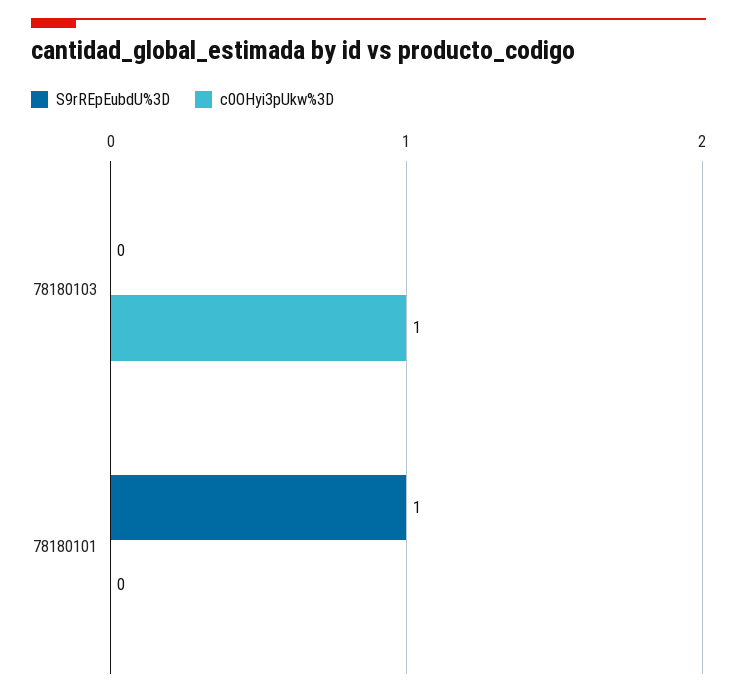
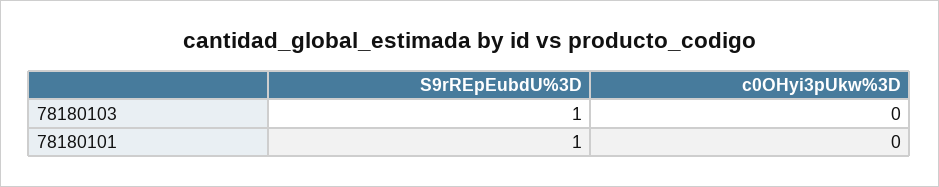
S9rREpEubdU%3D, 78180103: 0 -> 1
c0OHyi3pUkw%3D, 78180103: 1 -> 0

